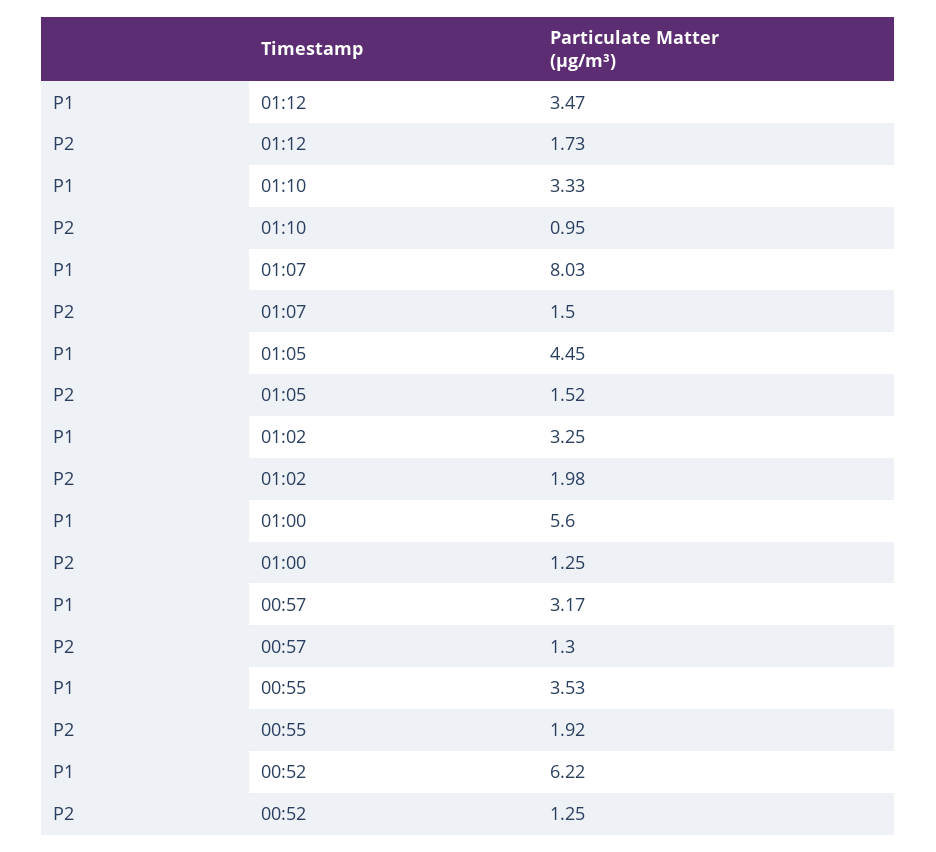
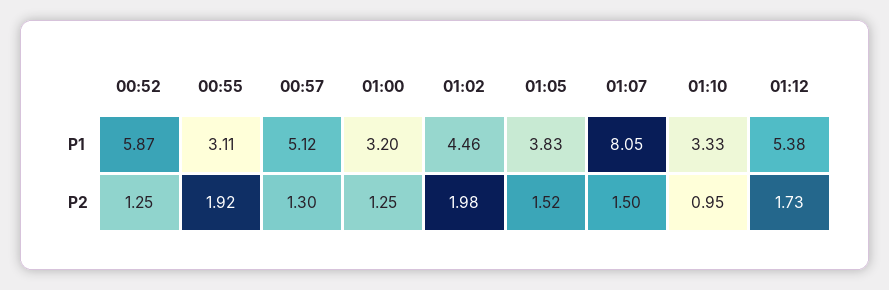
P1, 01:12: 3.47 -> 5.38
P1, 01:07: 8.03 -> 8.05
P1, 01:05: 4.45 -> 3.83
P1, 01:02: 3.25 -> 4.46
P1, 01:00: 5.6 -> 3.2
P1, 00:57: 3.17 -> 5.12
P1, 00:55: 3.53 -> 3.11
P1, 00:52: 6.22 -> 5.87

